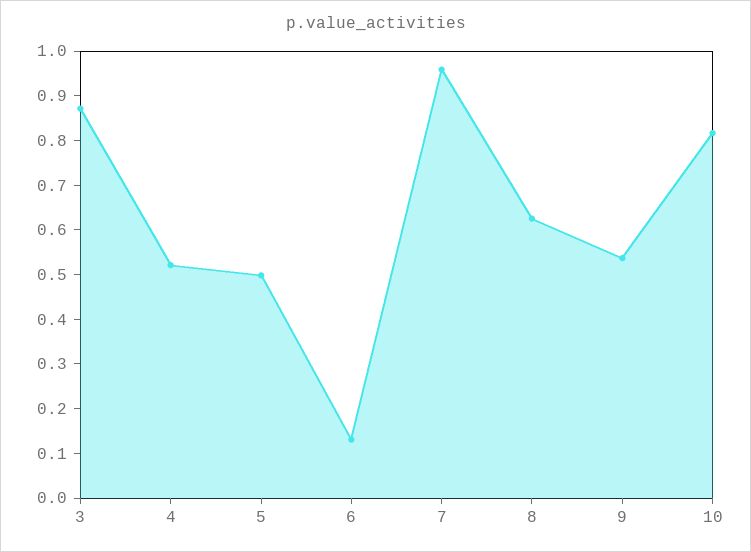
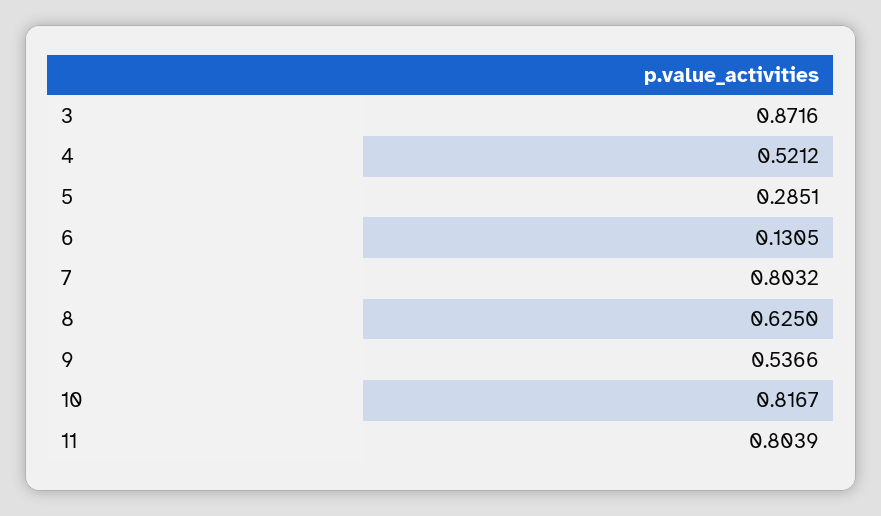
5: 0.5 -> 0.2851
7: 0.96 -> 0.8032
11: none -> 0.8039

